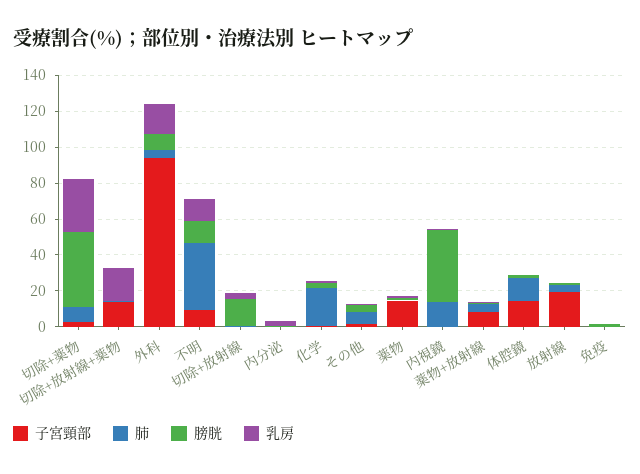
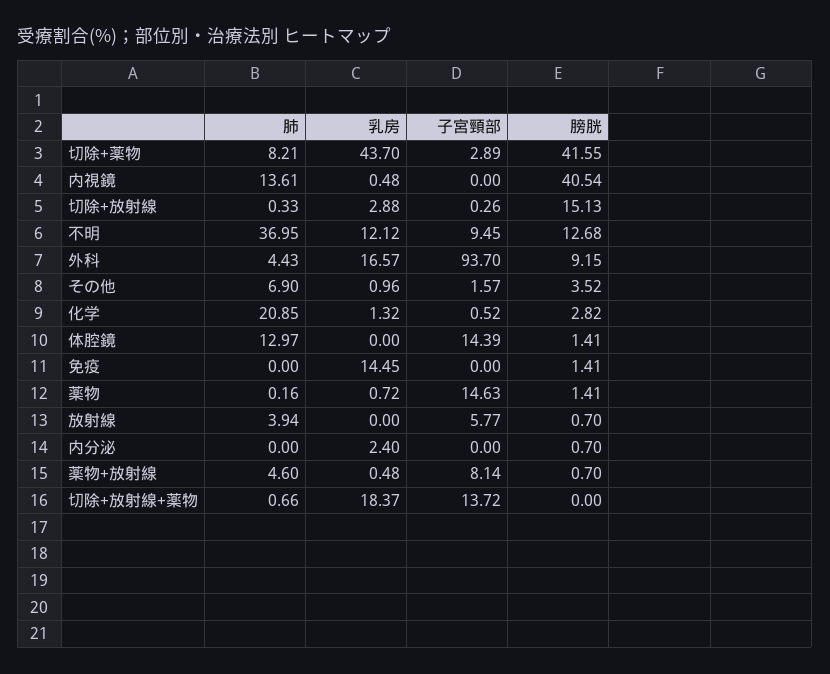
乳房, 切除+薬物: 30 -> 43.7
子宮頸部, 放射線: 20 -> 5.77
乳房, 免疫: 0 -> 14.45

